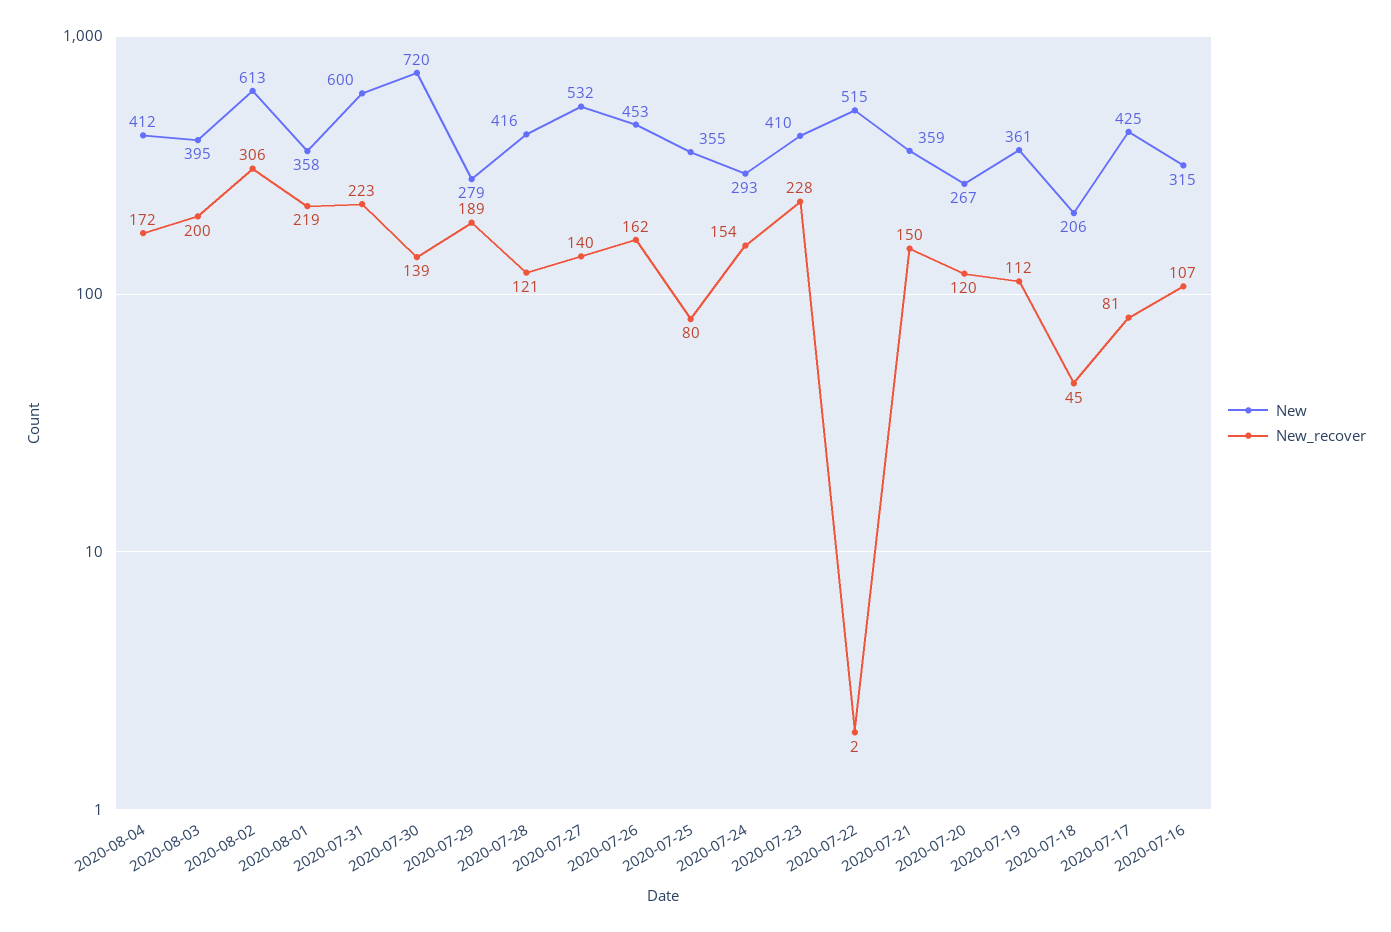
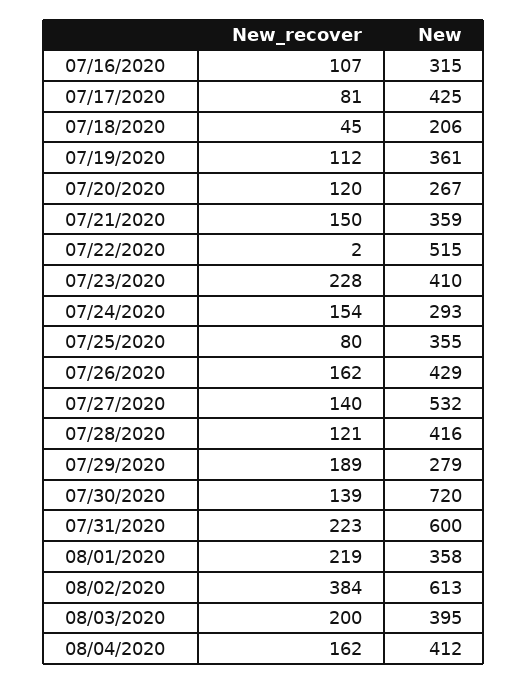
New_recover, 2020-08-04: 172 -> 162
New_recover, 2020-08-02: 306 -> 384
New, 2020-07-26: 453 -> 429

